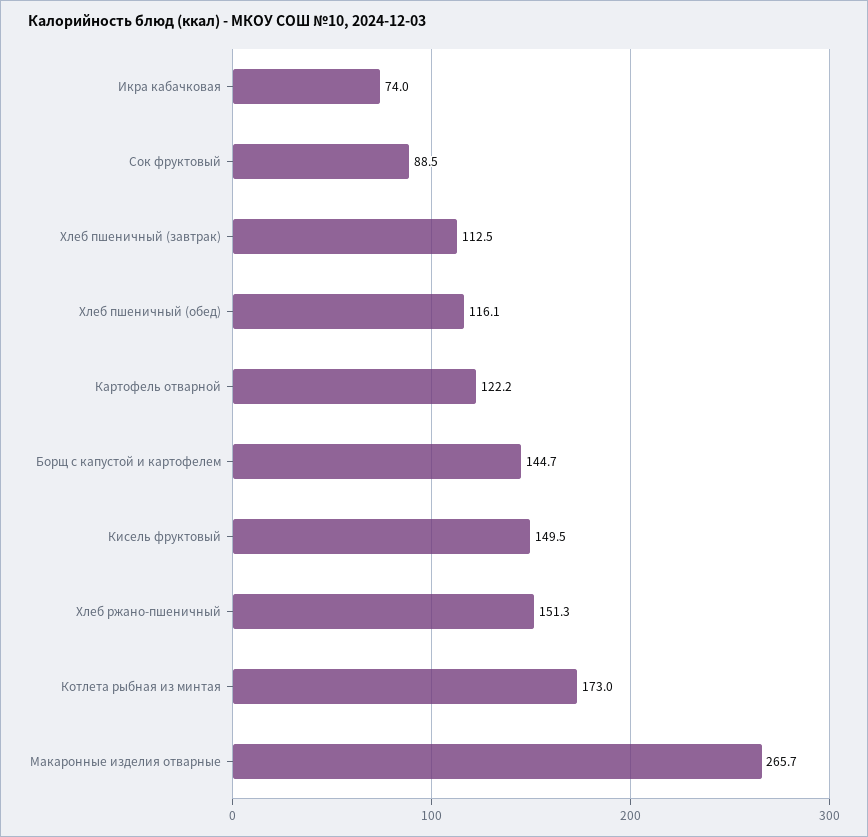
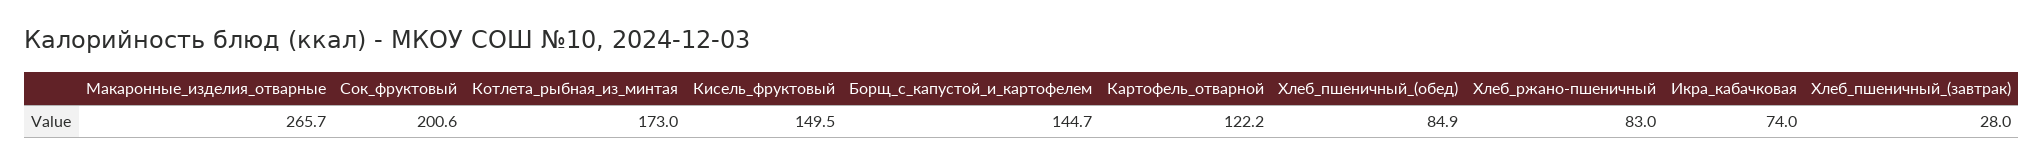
Сок фруктовый: 88.5 -> 200.6
Хлеб пшеничный (завтрак): 112.5 -> 28
Хлеб пшеничный (обед): 116.1 -> 84.9
Хлеб ржано-пшеничный: 151.3 -> 83

